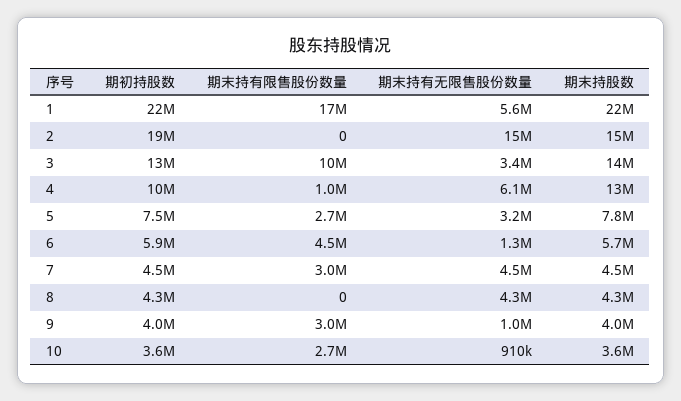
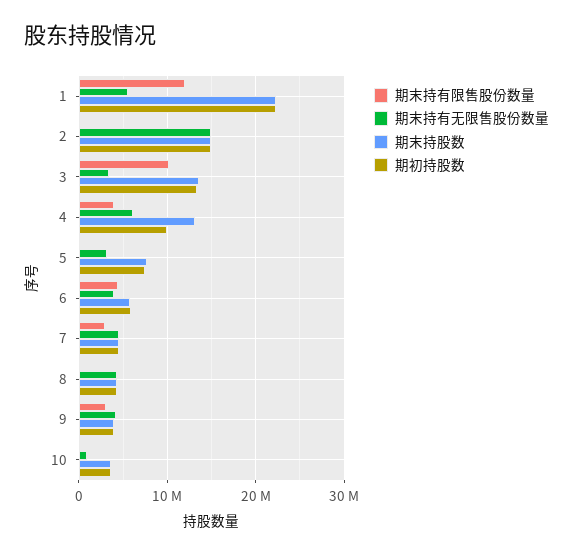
期末持有限售股份数量, 1: 17000000 -> 12000000
期初持股数, 2: 19000000 -> 15000000
期末持有限售股份数量, 4: 1000000 -> 4000000
期末持有限售股份数量, 5: 2700000 -> 0
期末持有无限售股份数量, 6: 1300000 -> 4000000
期末持有无限售股份数量, 9: 1000000 -> 4000000
期末持有限售股份数量, 10: 2700000 -> 0

